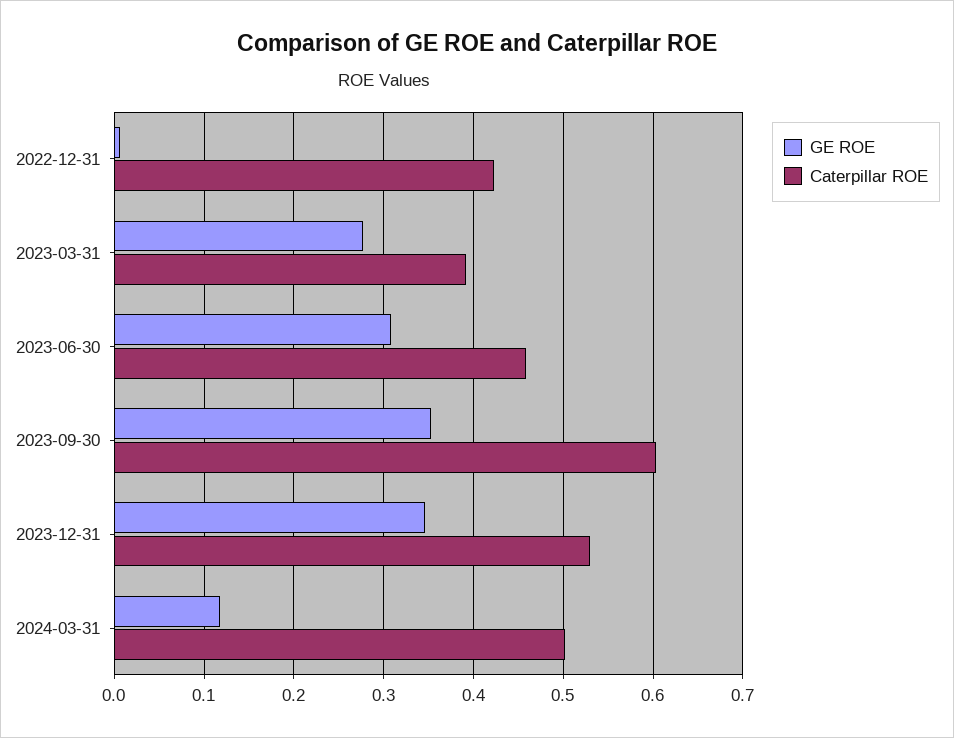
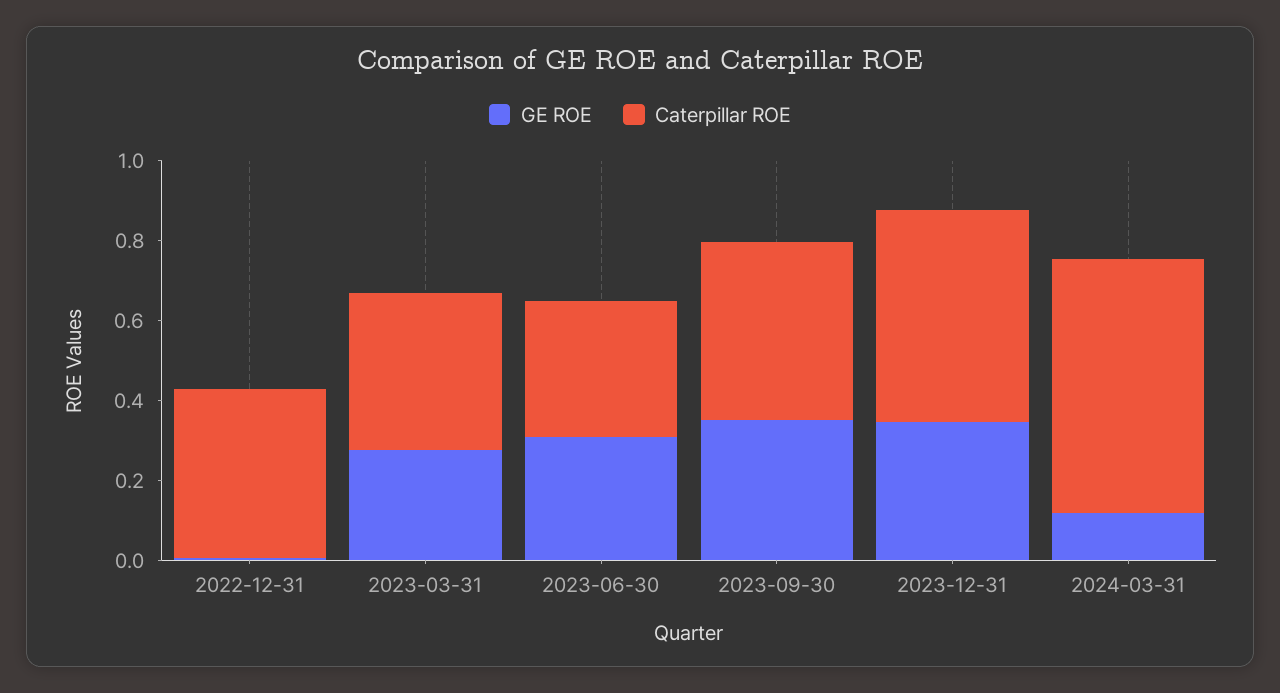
Caterpillar ROE, 2023-06-30: 0.46 -> 0.35
Caterpillar ROE, 2023-09-30: 0.6 -> 0.45
Caterpillar ROE, 2024-03-31: 0.5 -> 0.65

